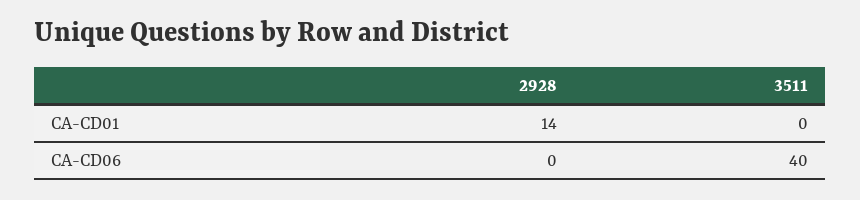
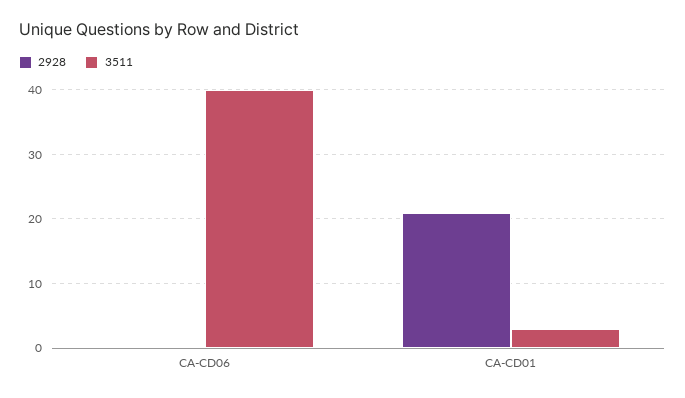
2928, CA-CD01: 14 -> 21
3511, CA-CD01: 0 -> 3

